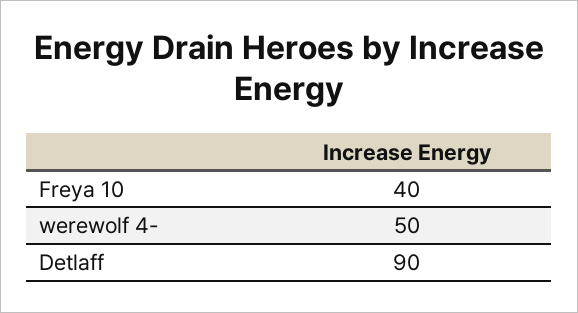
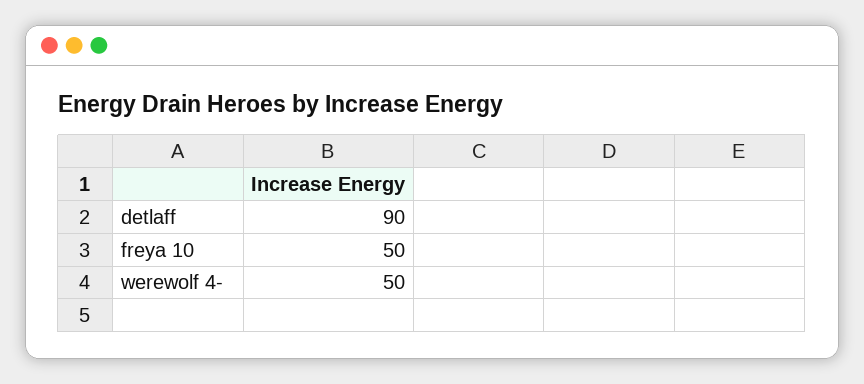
Freya 10: 40 -> 50

